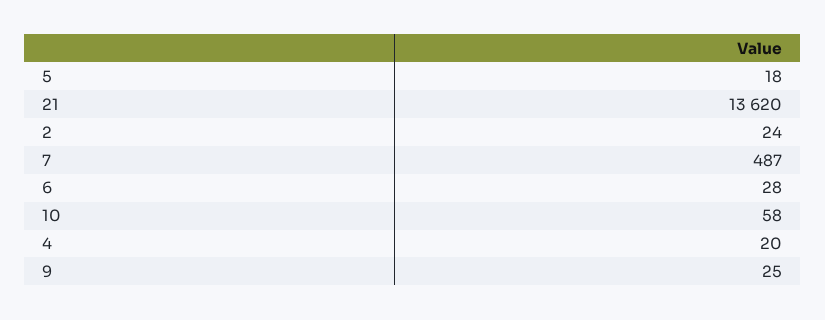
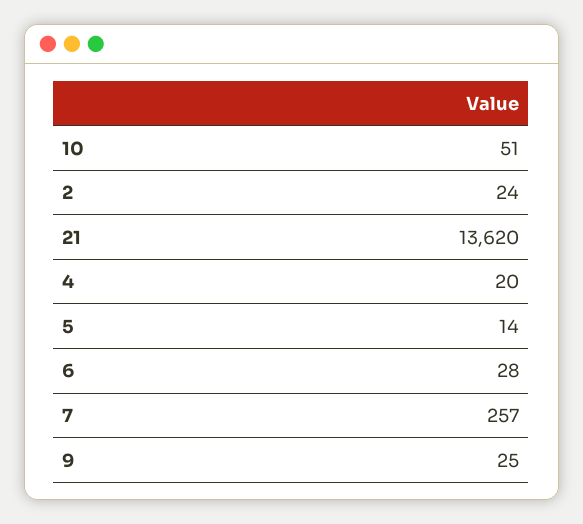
5: 18 -> 14
7: 487 -> 257
10: 58 -> 51

